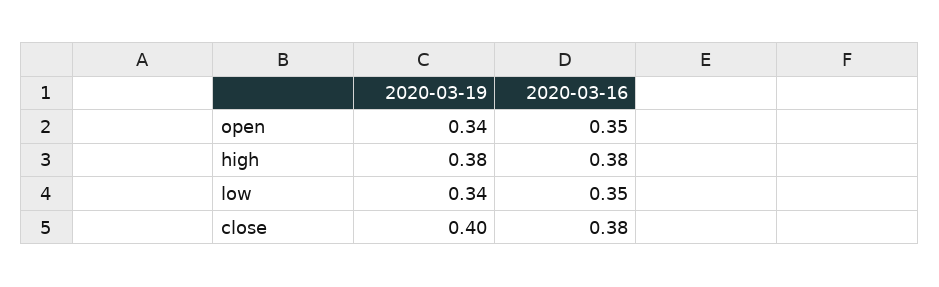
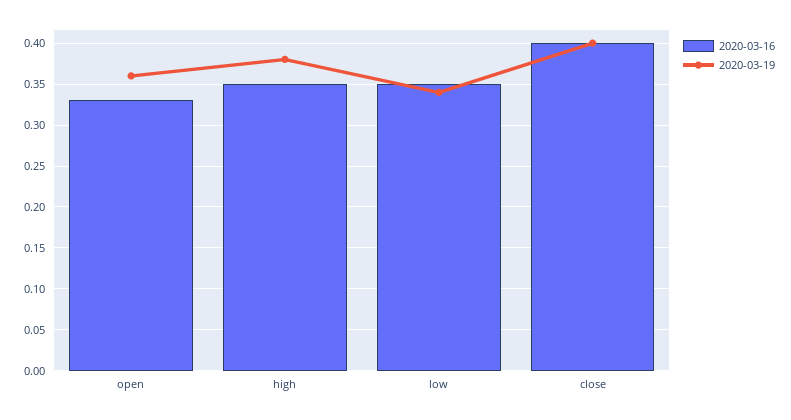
2020-03-19, open: 0.34 -> 0.36
2020-03-16, open: 0.35 -> 0.33
2020-03-16, high: 0.38 -> 0.35
2020-03-16, close: 0.38 -> 0.4

